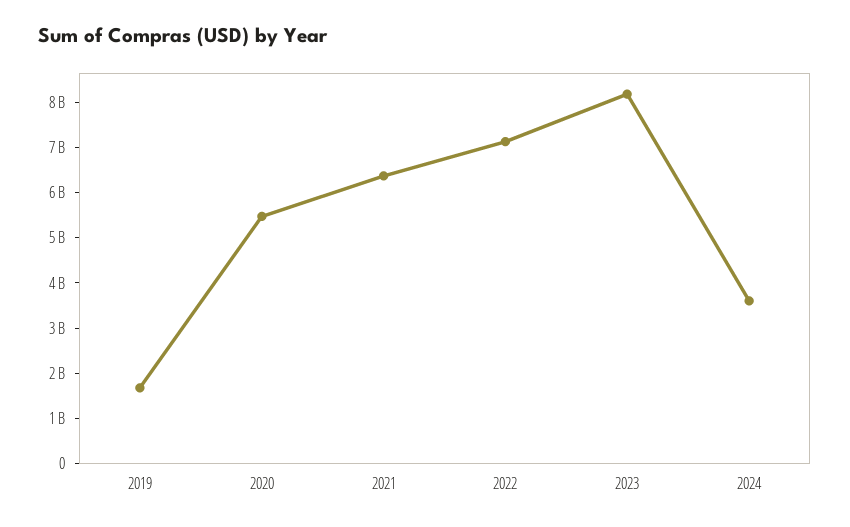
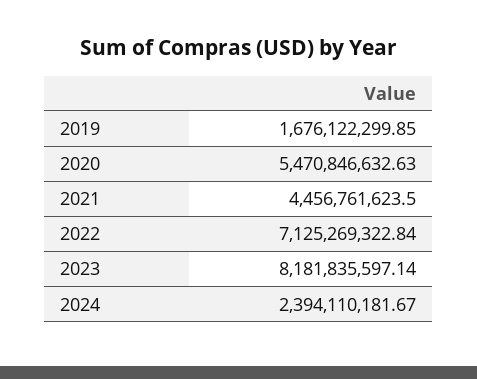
2021: 6400000000 -> 4456761623.5
2024: 3600000000 -> 2394110181.67

